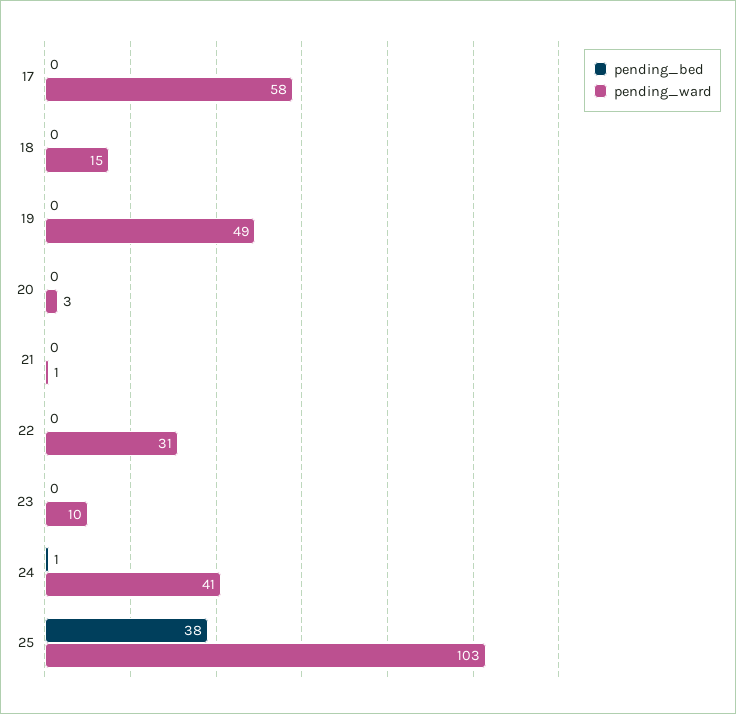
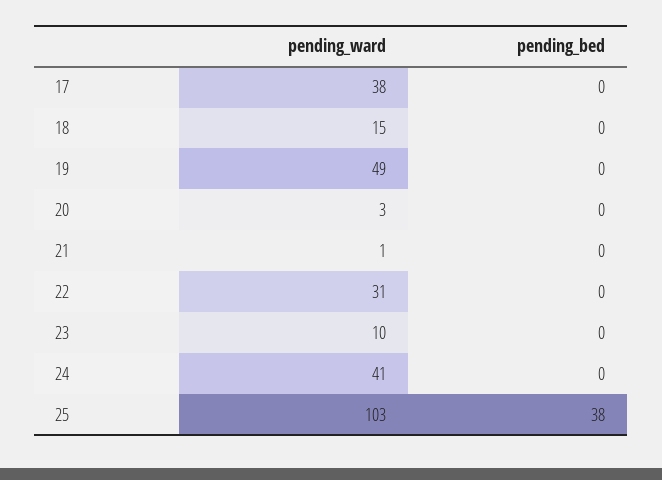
pending_ward, 17: 58 -> 38
pending_bed, 24: 1 -> 0

